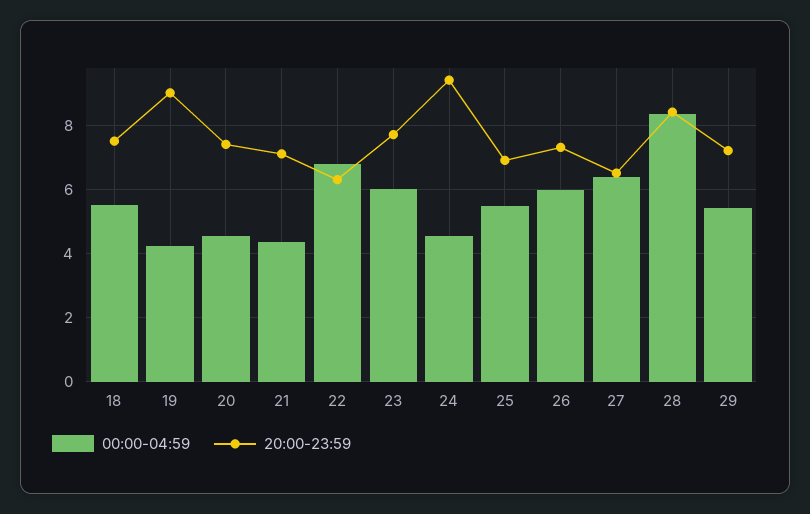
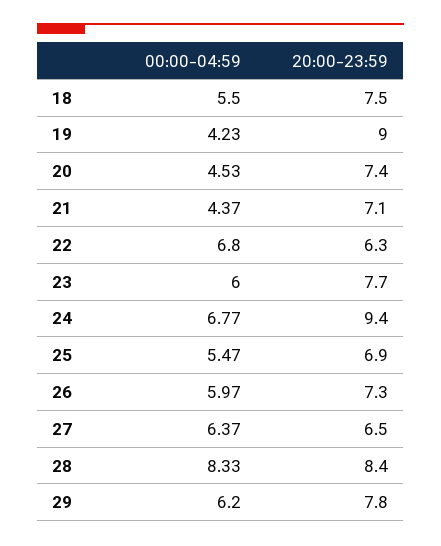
00:00-04:59, 24: 4.6 -> 6.77
00:00-04:59, 29: 5.4 -> 6.2
20:00-23:59, 29: 7.2 -> 7.8

